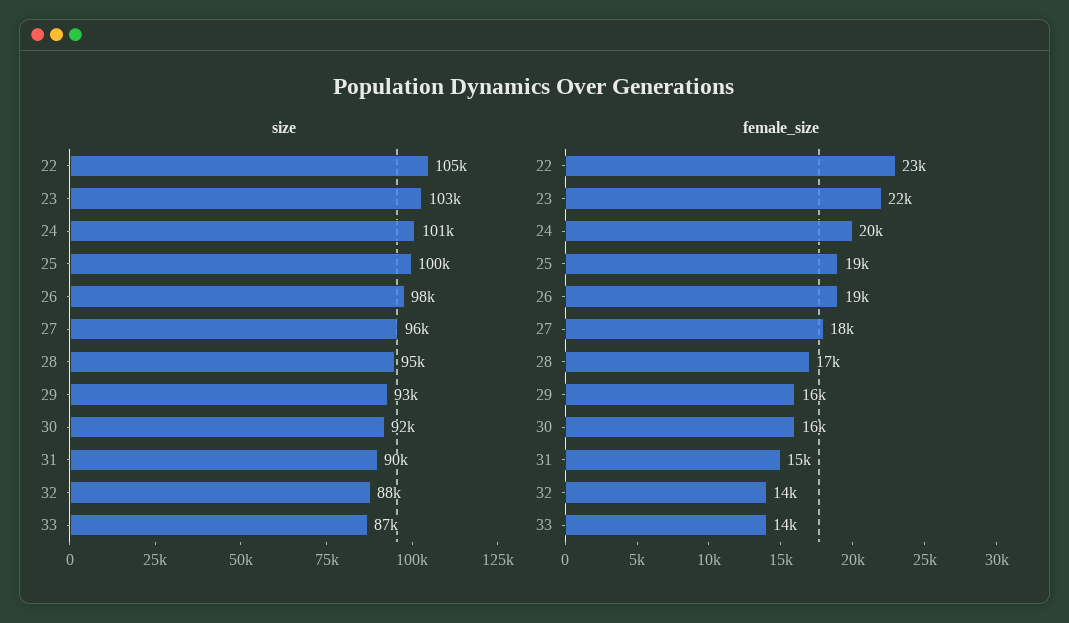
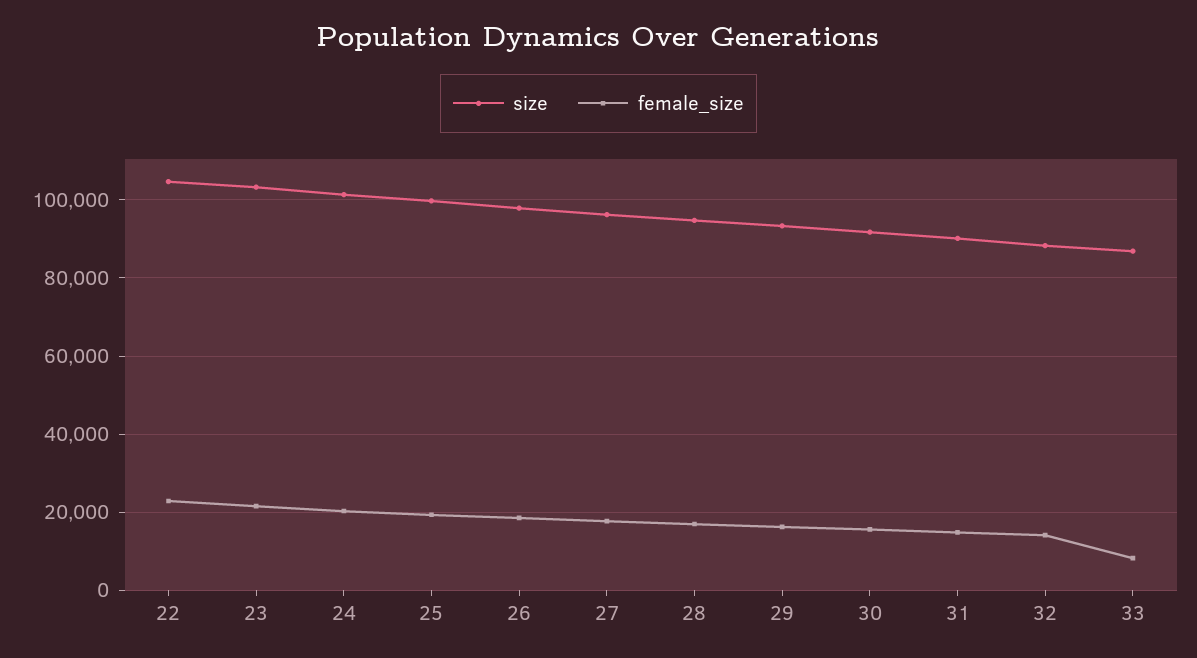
female_size, 33: 14000 -> 8000

